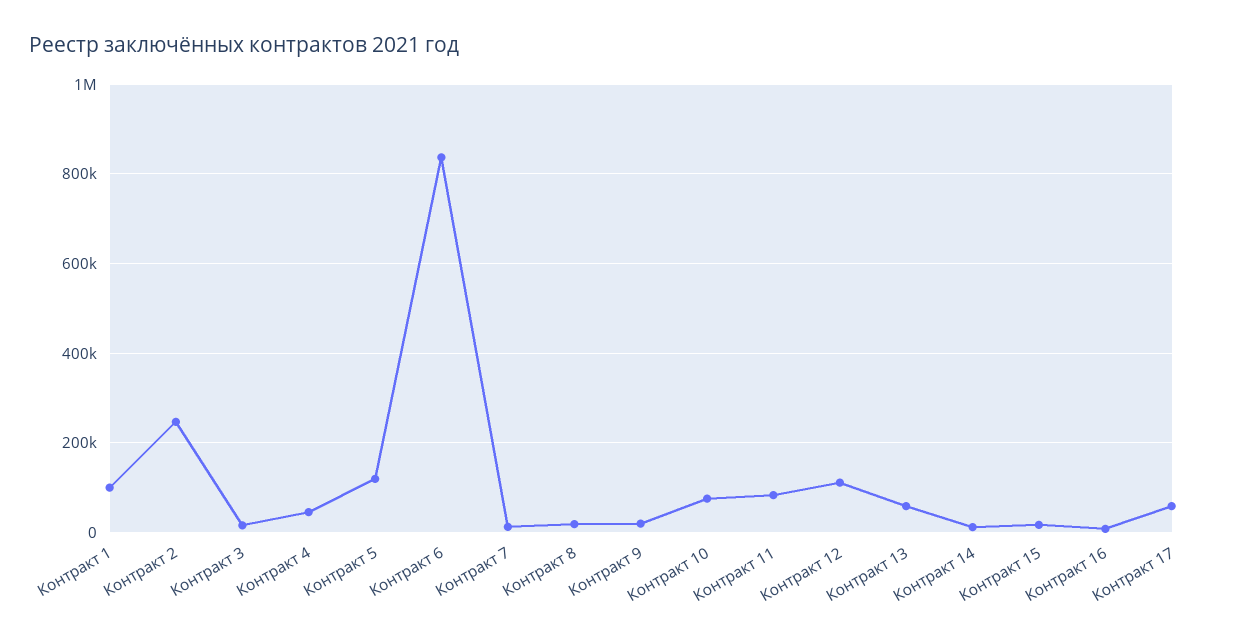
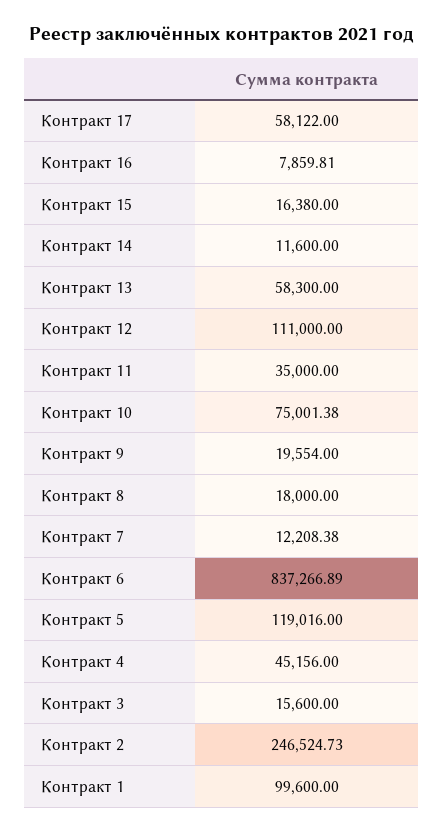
Контракт 11: 80000 -> 35000

